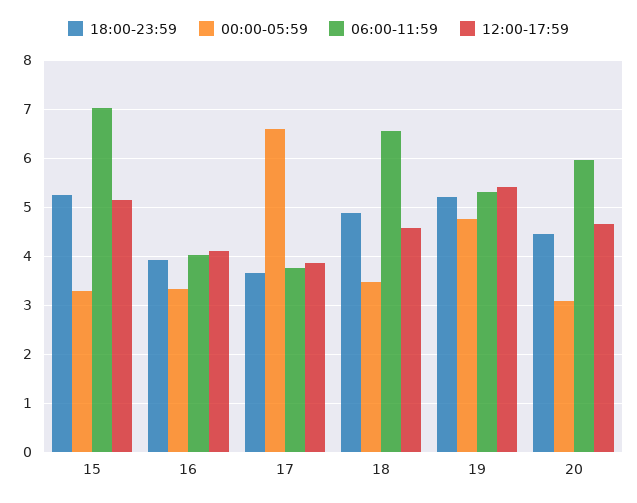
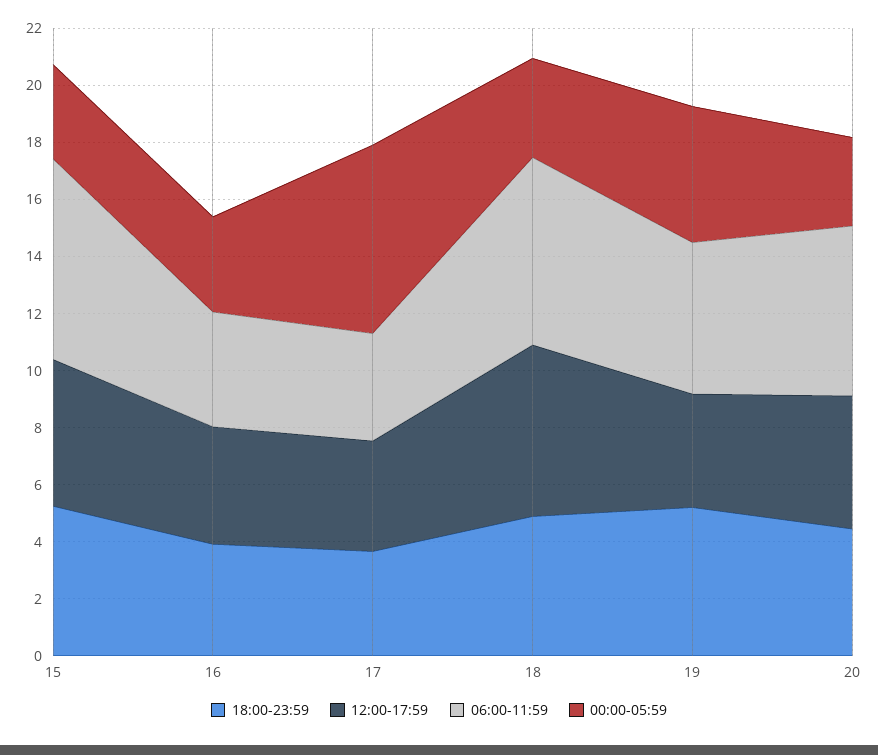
12:00-17:59, 18: 4.6 -> 6
12:00-17:59, 19: 5.4 -> 4

